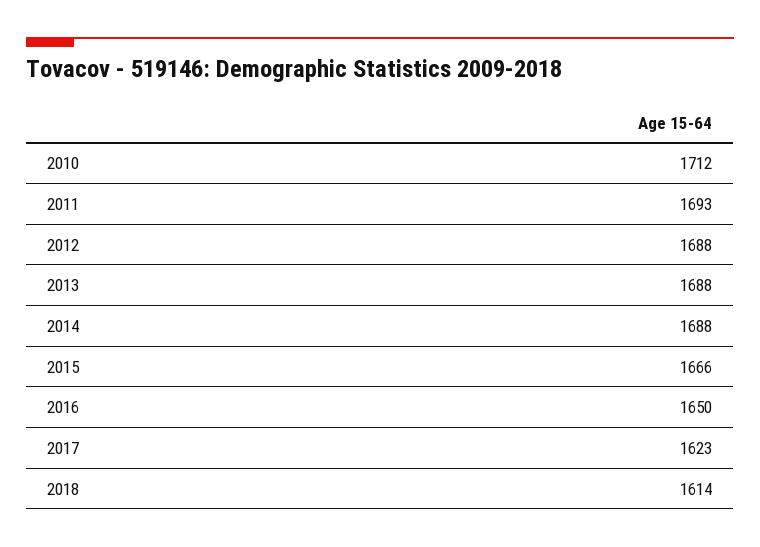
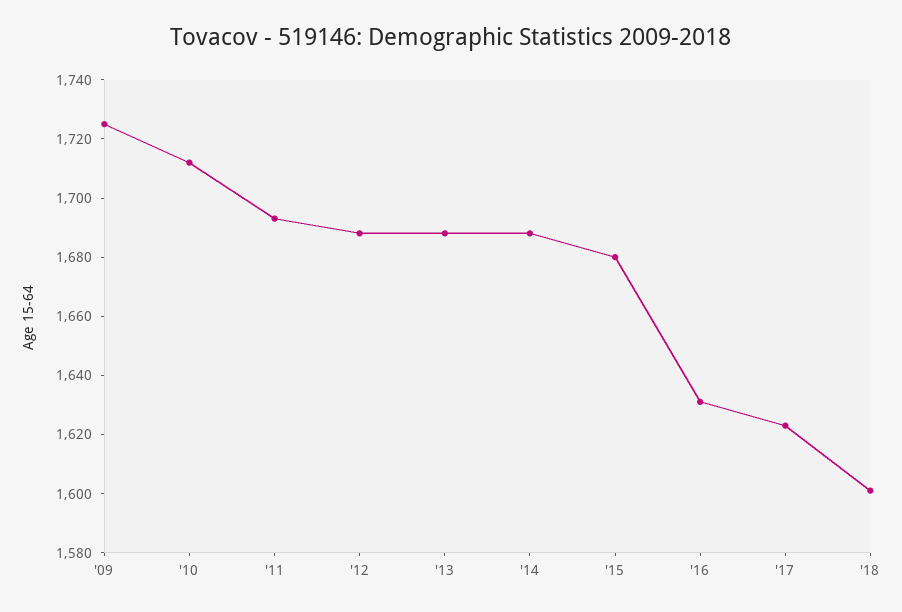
2015: 1666 -> 1680
2016: 1650 -> 1630
2018: 1614 -> 1600
'09: none -> 1725

